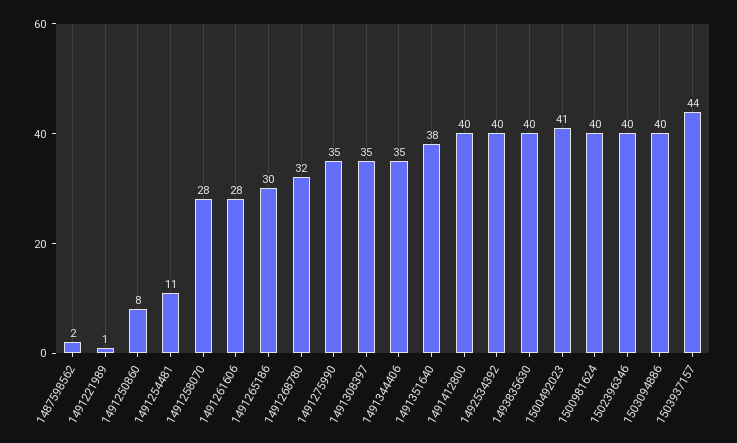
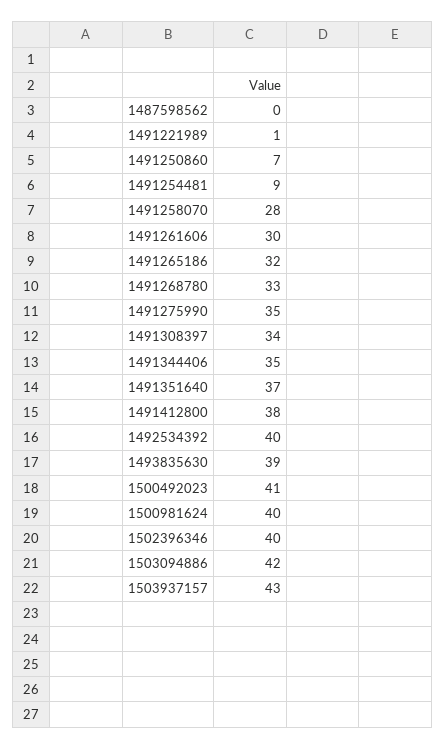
1487598562: 2 -> 0
1491250860: 8 -> 7
1491254481: 11 -> 9
1491261606: 28 -> 30
1491265186: 30 -> 32
1491268780: 32 -> 33
1491308397: 35 -> 34
1491351640: 38 -> 37
1491412800: 40 -> 38
1493835630: 40 -> 39
1503094886: 40 -> 42
1503937157: 44 -> 43

